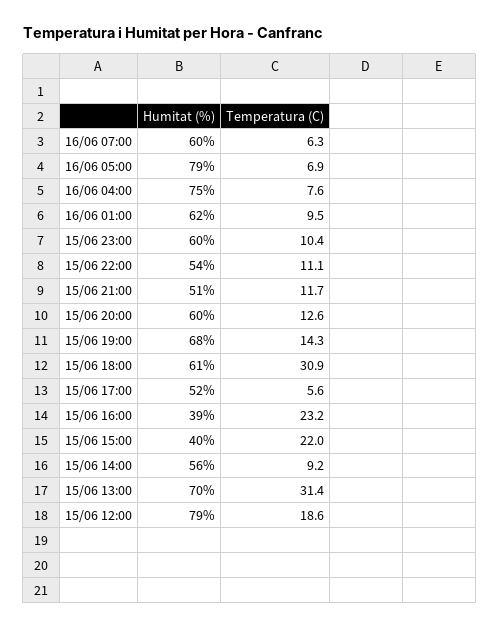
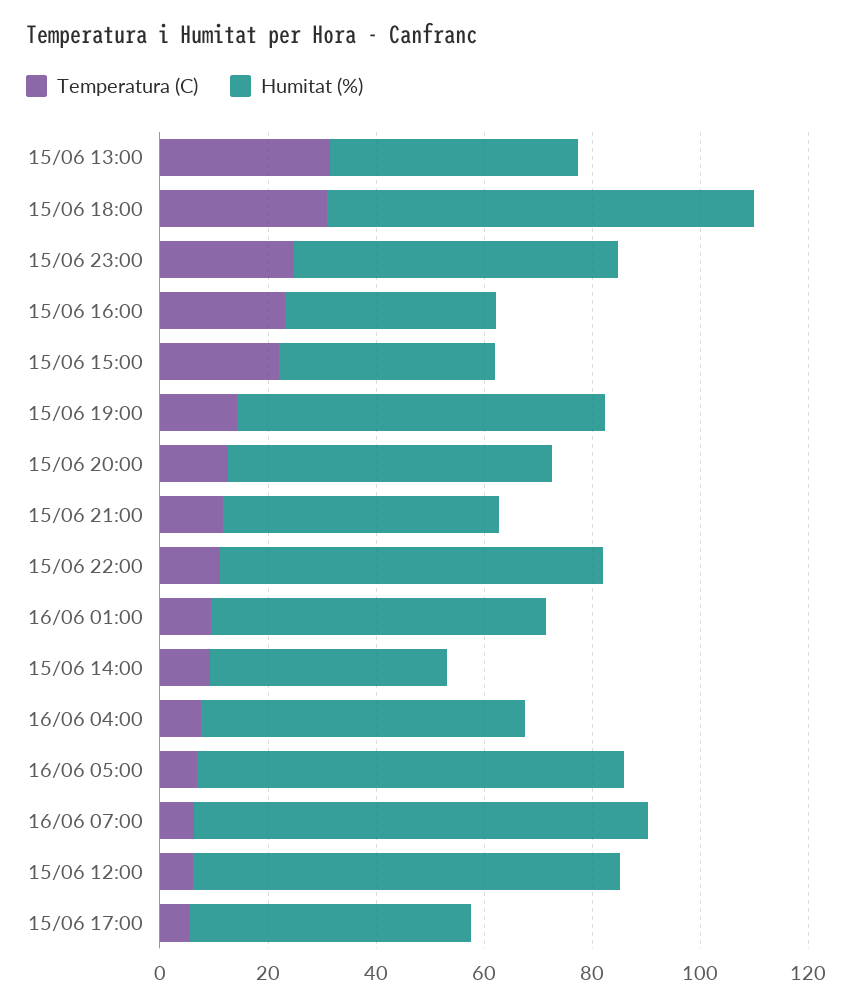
Humitat (%), 16/06 07:00: 60 -> 85
Humitat (%), 16/06 04:00: 75 -> 60
Temperatura (C), 15/06 23:00: 10.4 -> 25
Humitat (%), 15/06 22:00: 54 -> 70
Humitat (%), 15/06 18:00: 61 -> 80
Humitat (%), 15/06 14:00: 56 -> 45
Humitat (%), 15/06 13:00: 70 -> 45
Temperatura (C), 15/06 12:00: 18.6 -> 5

